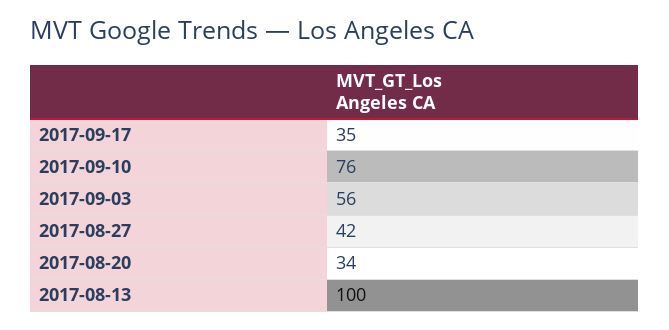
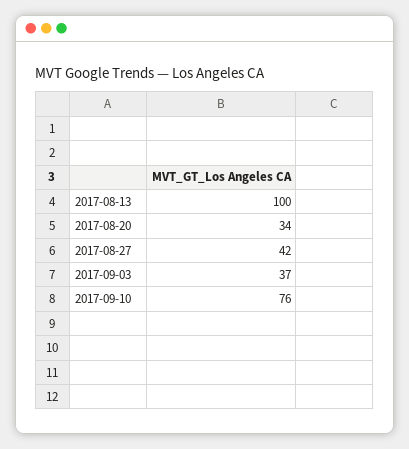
2017-09-17: 35 -> none
2017-09-03: 56 -> 37

